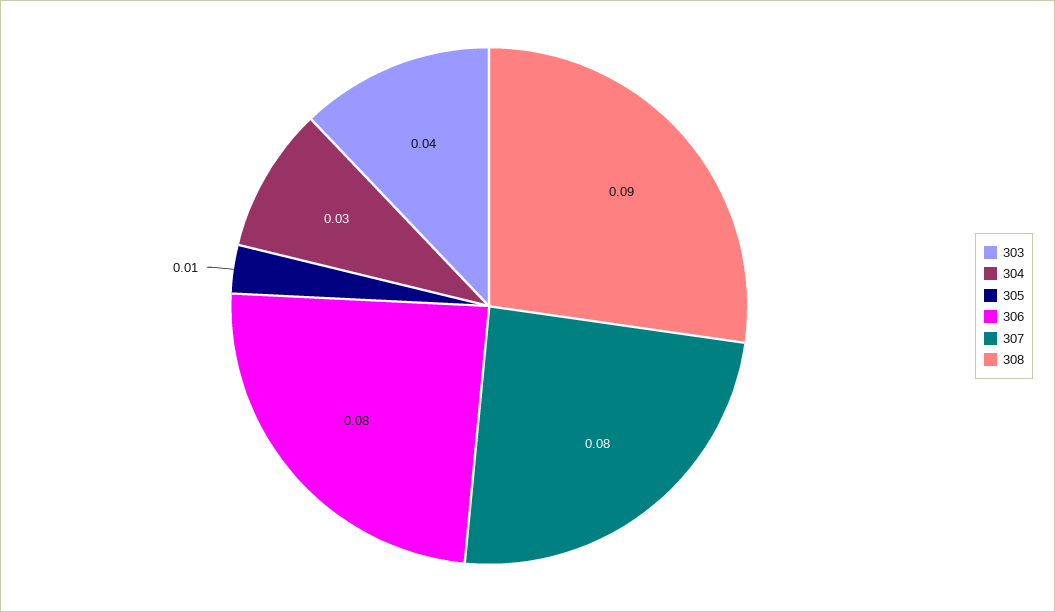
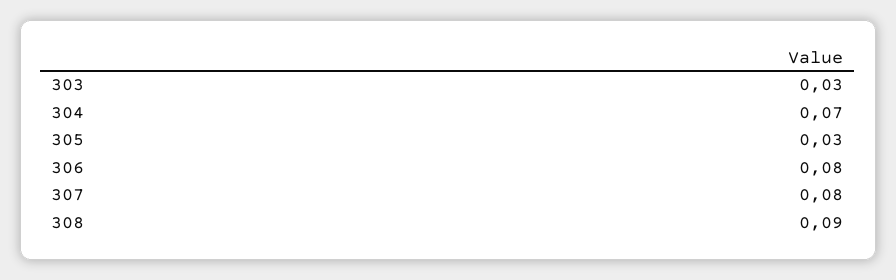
303: 0.04 -> 0.03
304: 0.03 -> 0.07
305: 0.01 -> 0.03

